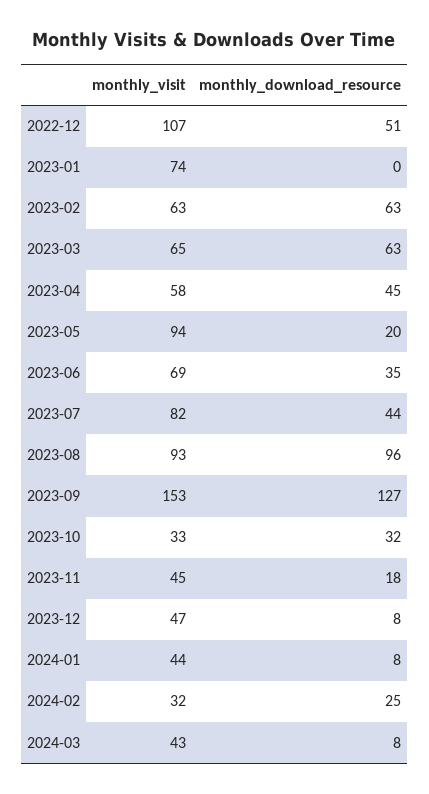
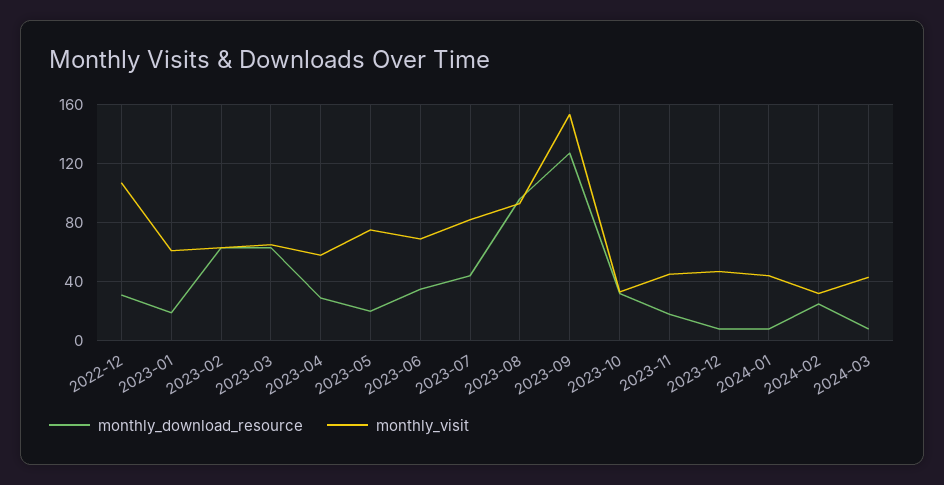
monthly_download_resource, 2022-12: 51 -> 30
monthly_visit, 2023-01: 74 -> 60
monthly_download_resource, 2023-01: 0 -> 20
monthly_download_resource, 2023-04: 45 -> 30
monthly_visit, 2023-05: 94 -> 75

